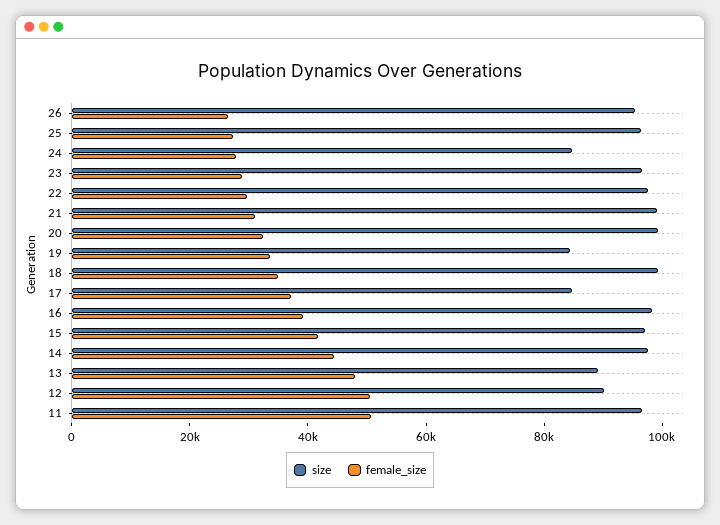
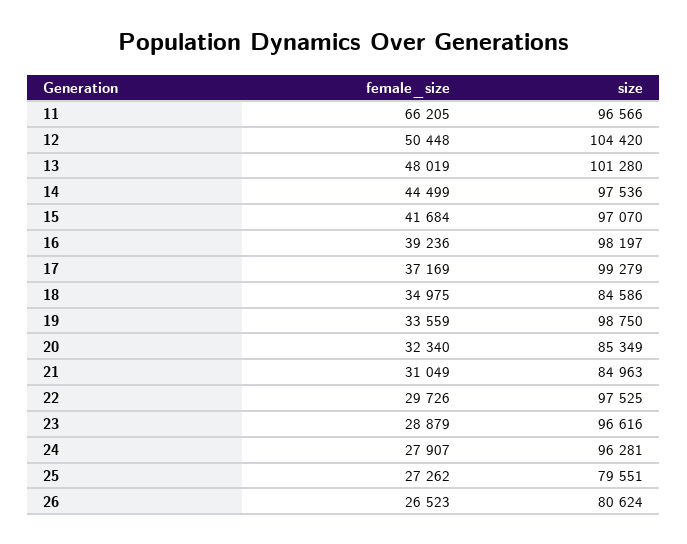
size, 26: 95000 -> 80624
size, 25: 95000 -> 79551
size, 24: 85000 -> 96281
size, 21: 100000 -> 84963
size, 20: 100000 -> 85349
size, 19: 85000 -> 98750
size, 18: 100000 -> 84586
size, 17: 85000 -> 99279
size, 13: 90000 -> 101280
size, 12: 90000 -> 104420
female_size, 11: 50000 -> 66205

